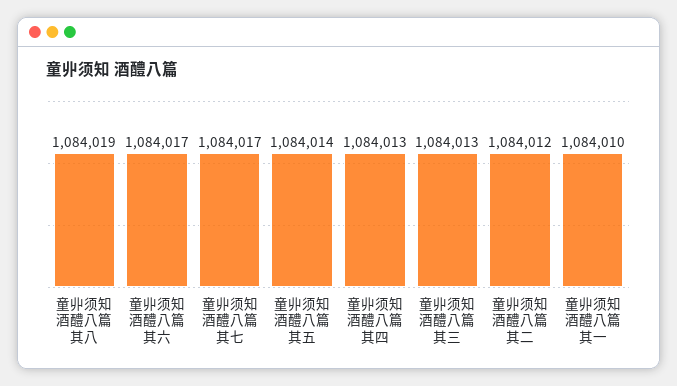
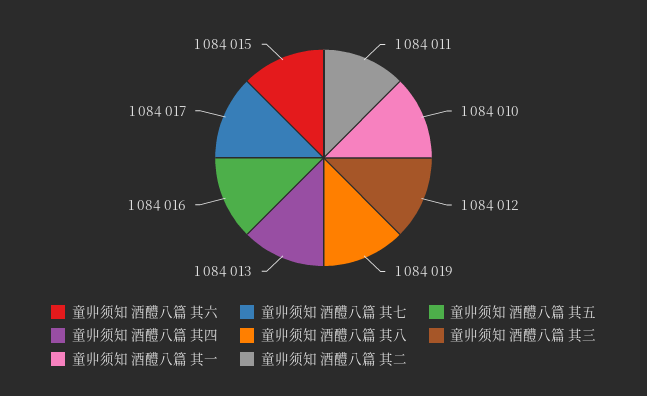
童丱须知 酒醴八篇 其六: 1084017 -> 1084015
童丱须知 酒醴八篇 其五: 1084014 -> 1084016
童丱须知 酒醴八篇 其三: 1084013 -> 1084012
童丱须知 酒醴八篇 其二: 1084012 -> 1084011

